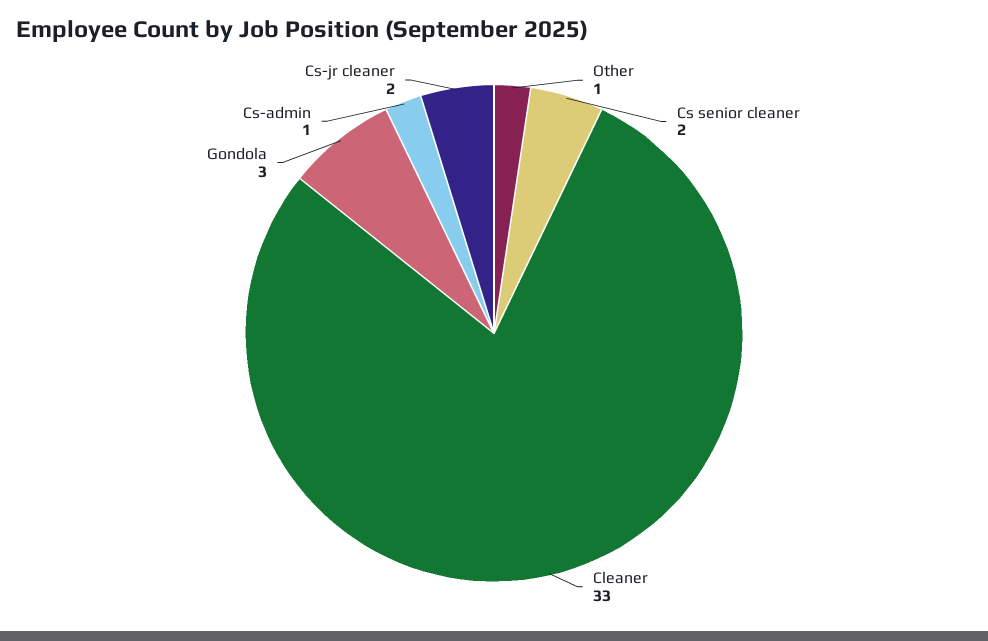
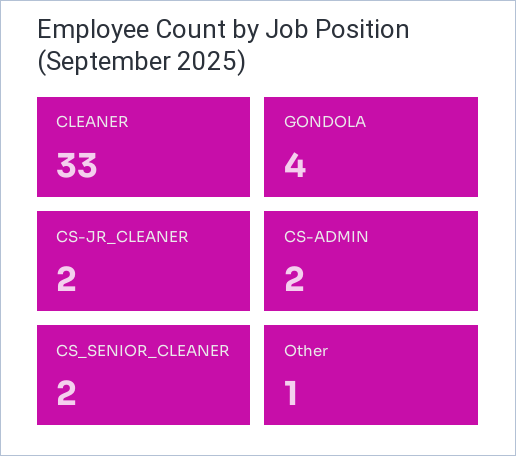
Gondola: 3 -> 4
Cs-admin: 1 -> 2

